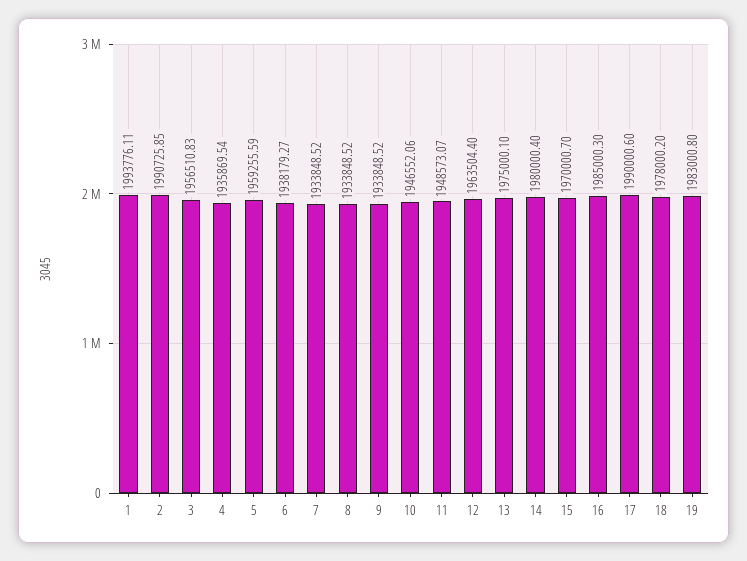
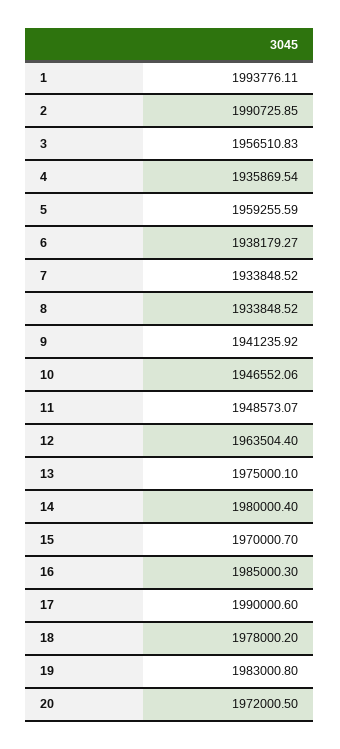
9: 1933848.52 -> 1941235.92
20: none -> 1972000.5

